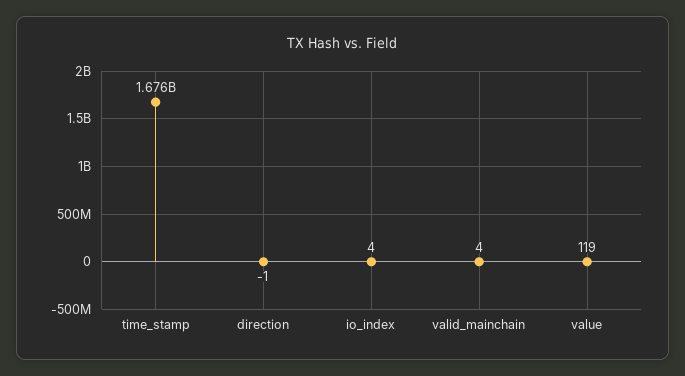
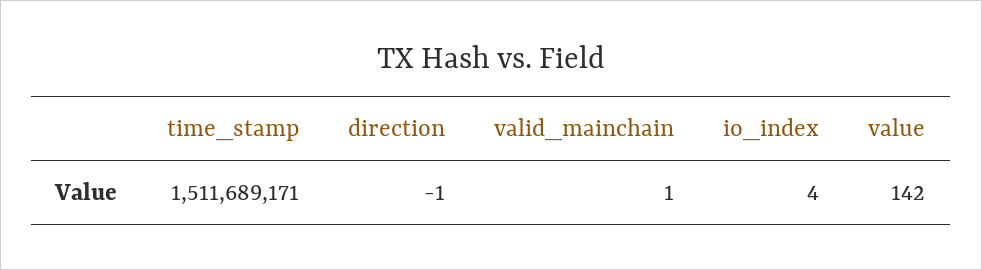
time_stamp: 1676000000 -> 1511689171
valid_mainchain: 4 -> 1
value: 119 -> 142

